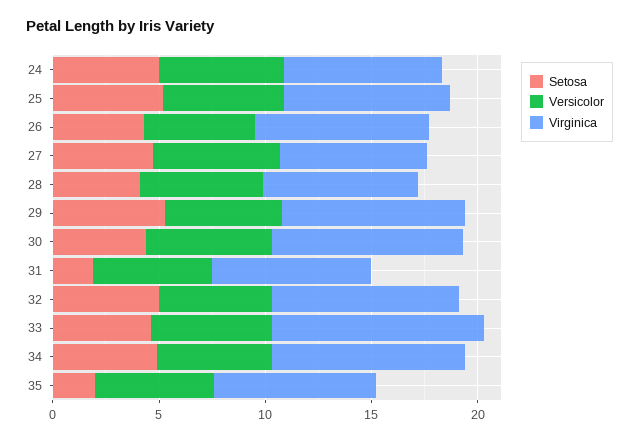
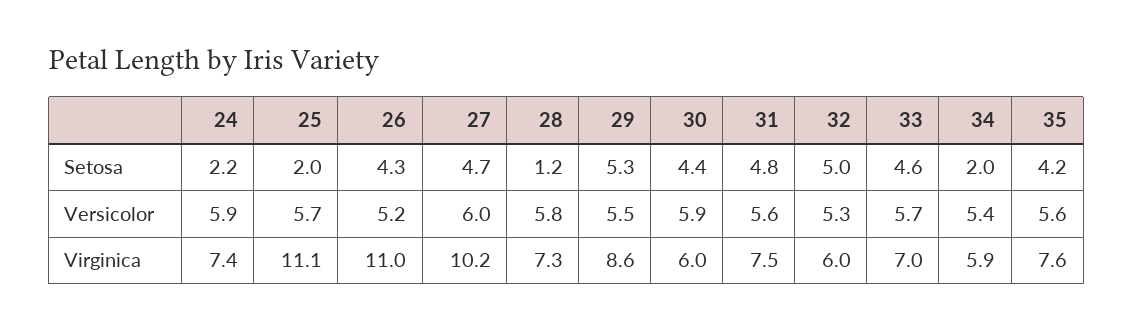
Setosa, 24: 5 -> 2.2
Setosa, 25: 5 -> 2
Virginica, 25: 8 -> 11.1
Virginica, 26: 8 -> 11
Virginica, 27: 7 -> 10.2
Setosa, 28: 4 -> 1.2
Virginica, 30: 9 -> 6
Setosa, 31: 2 -> 4.8
Virginica, 32: 9 -> 6
Virginica, 33: 10 -> 7
Setosa, 34: 5 -> 2
Virginica, 34: 9 -> 5.9
Setosa, 35: 2 -> 4.2

